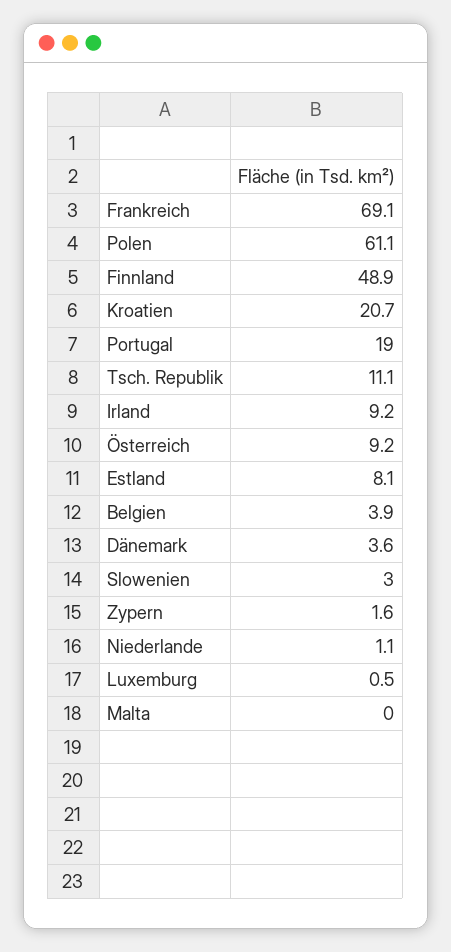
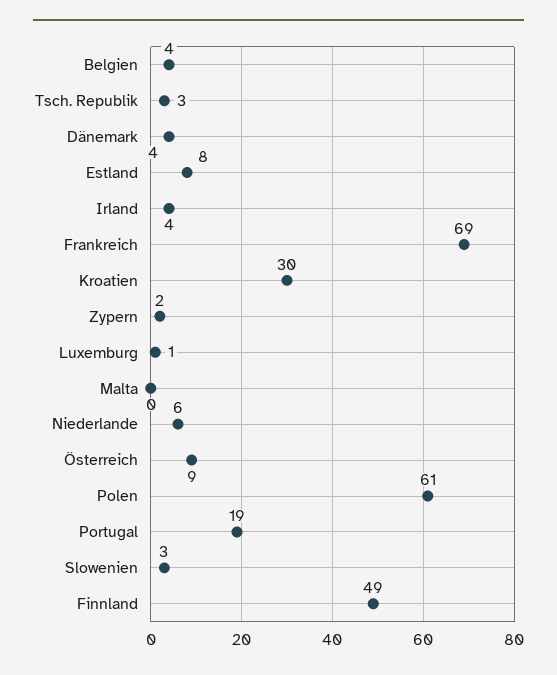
Kroatien: 20.7 -> 30
Tsch. Republik: 11.1 -> 3
Irland: 9.2 -> 4
Niederlande: 1.1 -> 6

